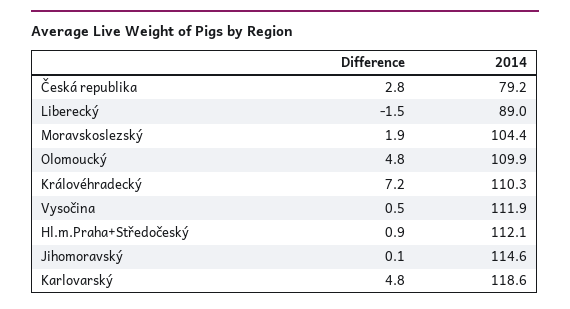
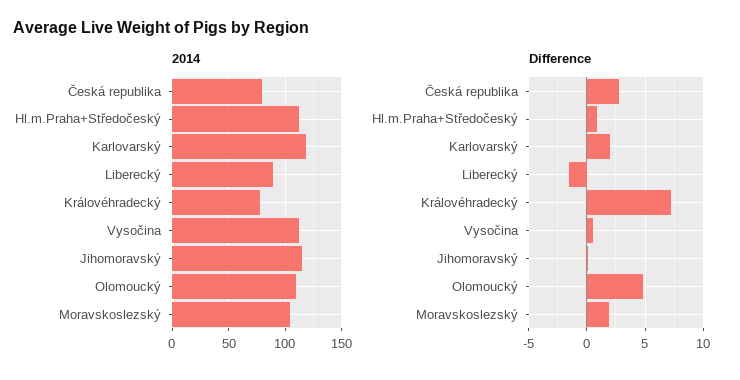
2014, Královéhradecký: 110.3 -> 80
Difference, Karlovarský: 4.8 -> 2

